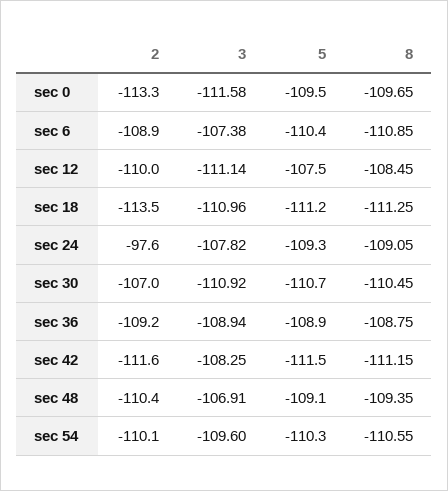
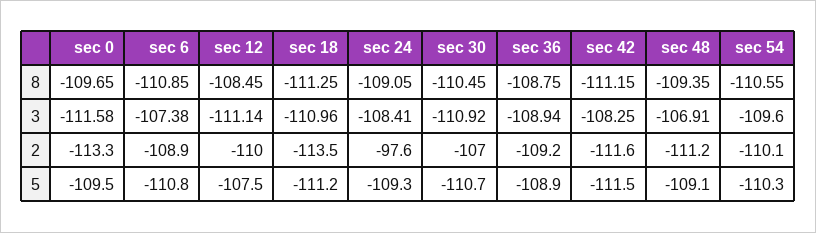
5, sec 6: -110.4 -> -110.8
3, sec 24: -107.82 -> -108.41
2, sec 48: -110.4 -> -111.2

